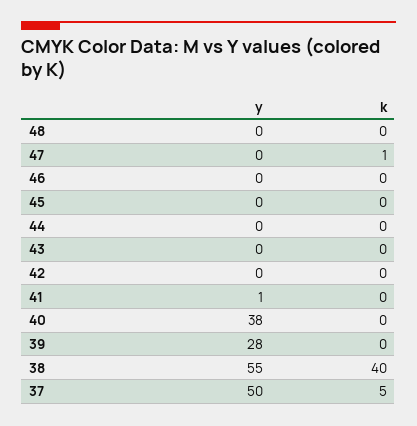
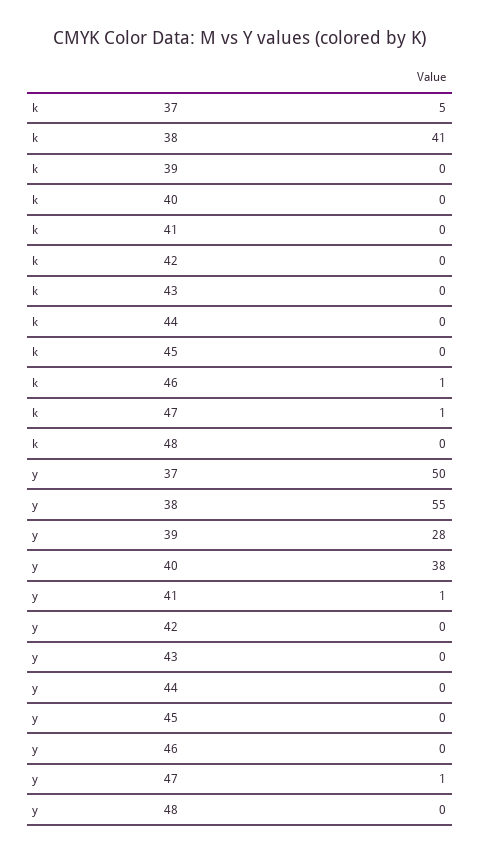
y, 47: 0 -> 1
k, 46: 0 -> 1
k, 38: 40 -> 41

